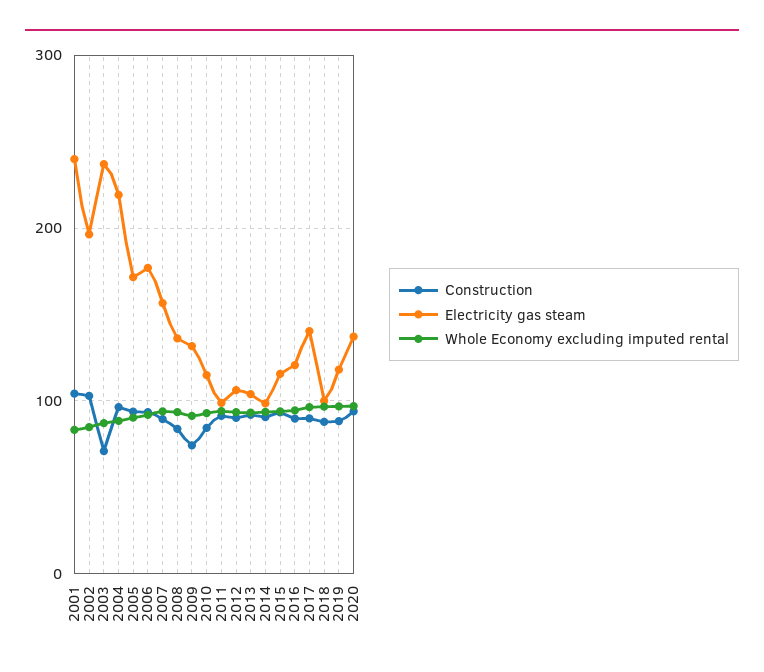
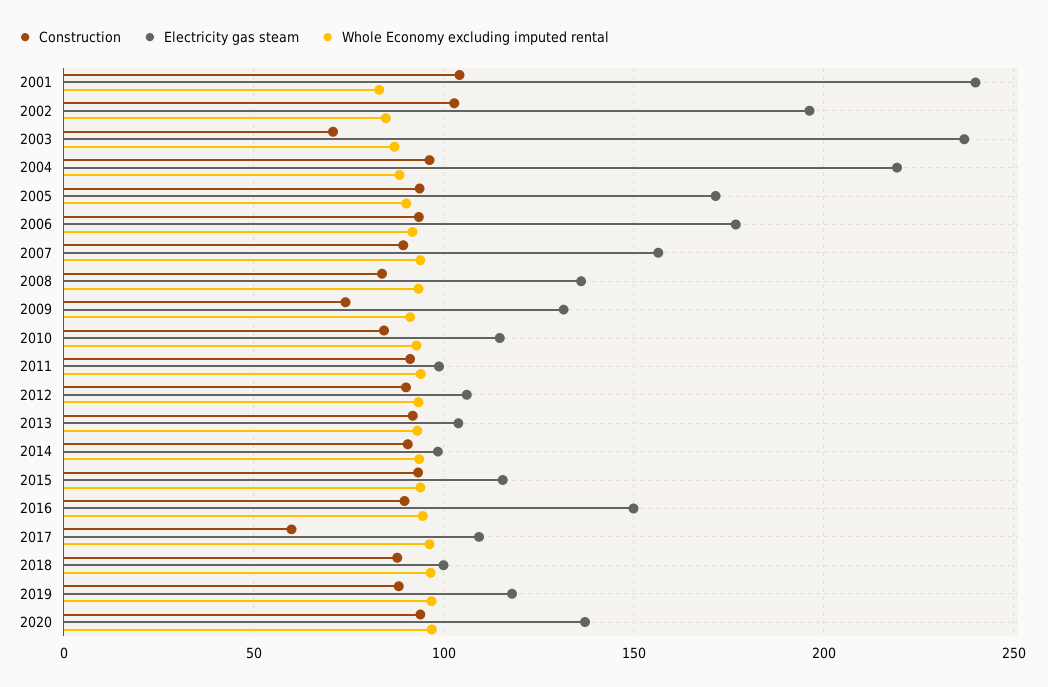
Electricity gas steam, 2016: 120 -> 150
Construction, 2017: 90 -> 60
Electricity gas steam, 2017: 140 -> 110

